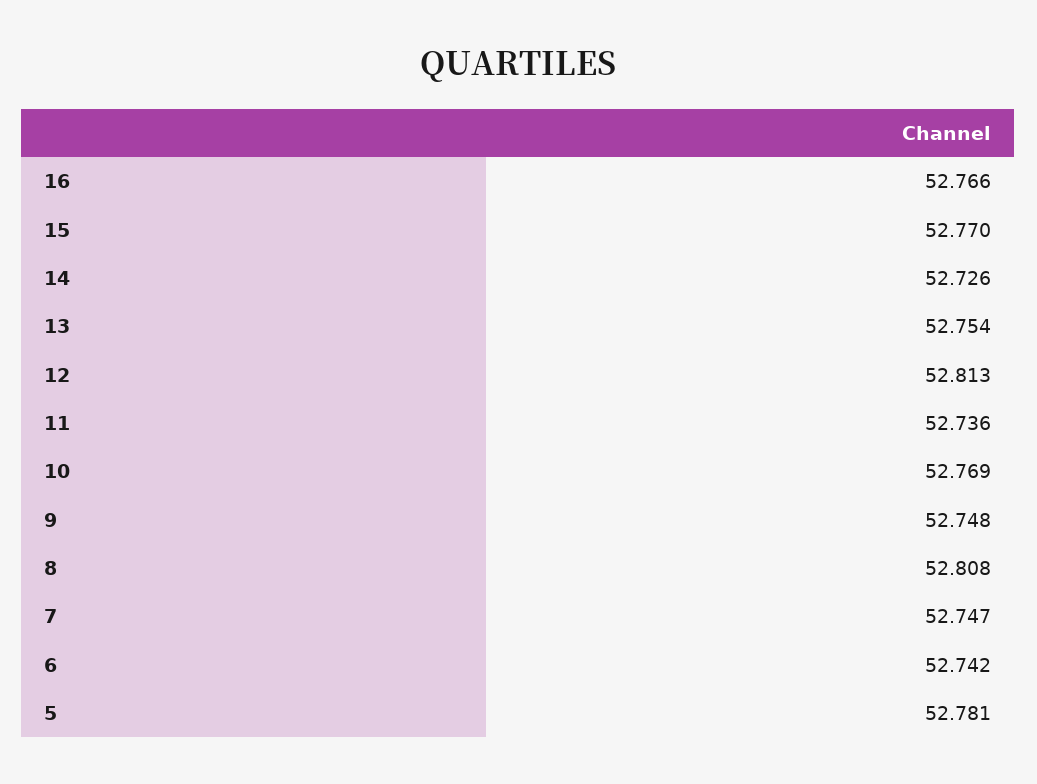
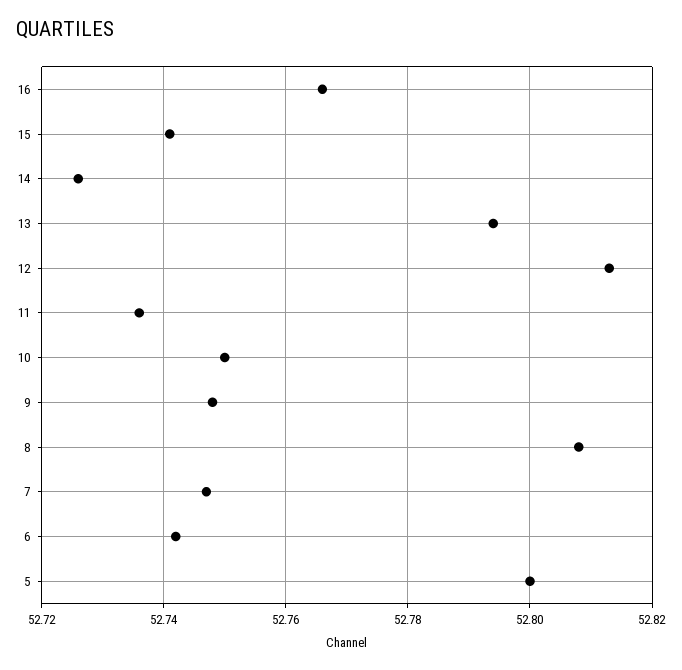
15: 52.77 -> 52.74
13: 52.754 -> 52.795
10: 52.769 -> 52.75
5: 52.781 -> 52.8

